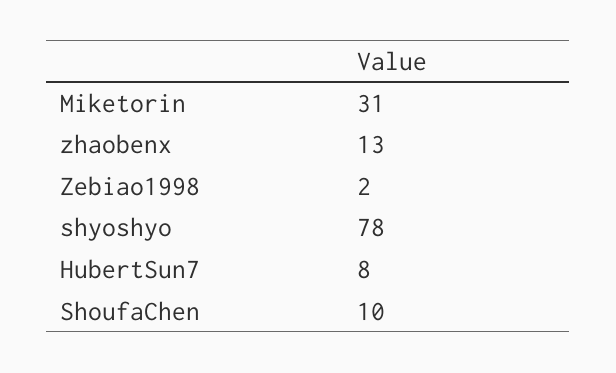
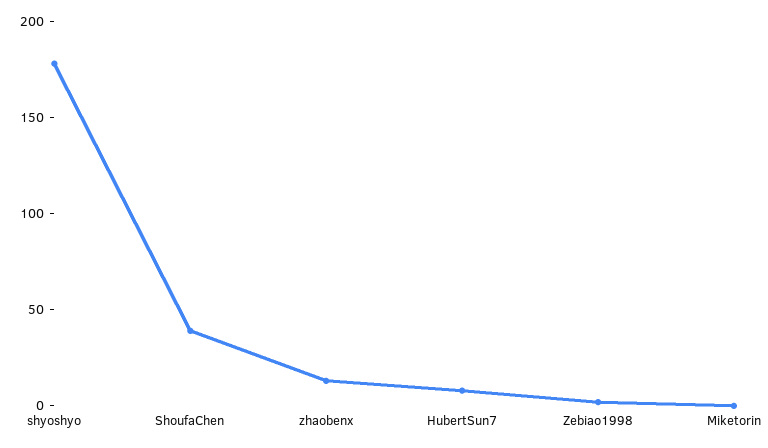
Miketorin: 31 -> 0
shyoshyo: 78 -> 180
ShoufaChen: 10 -> 40

